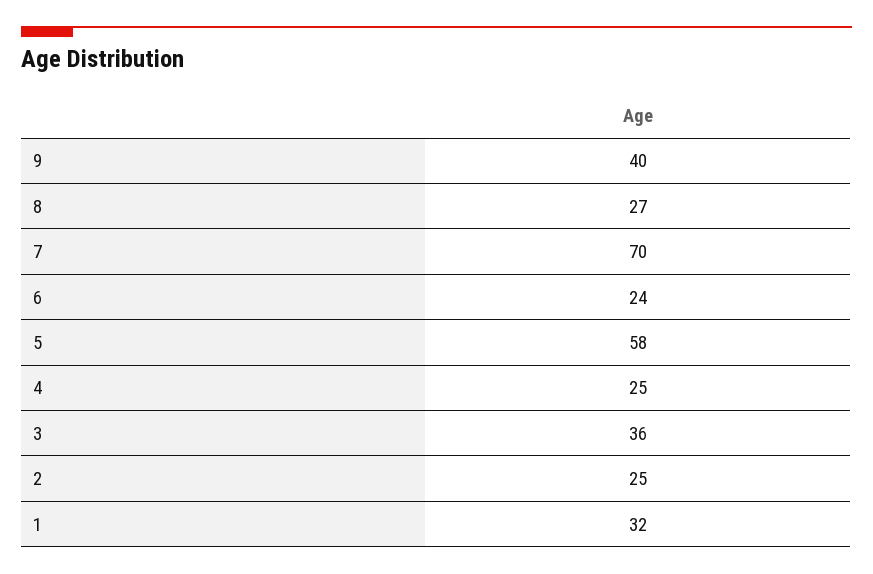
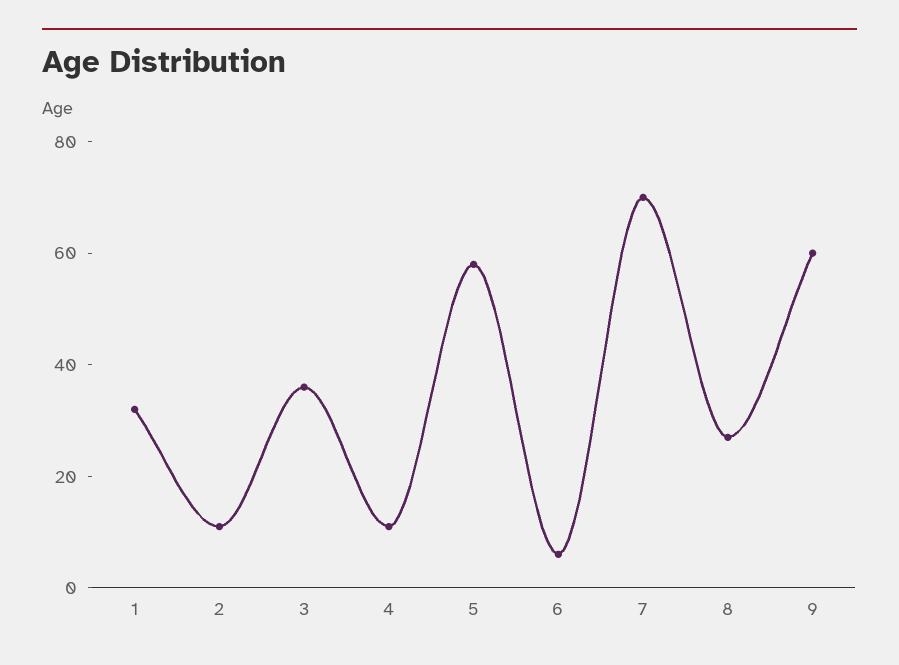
9: 40 -> 60
6: 24 -> 5
4: 25 -> 10
2: 25 -> 10

